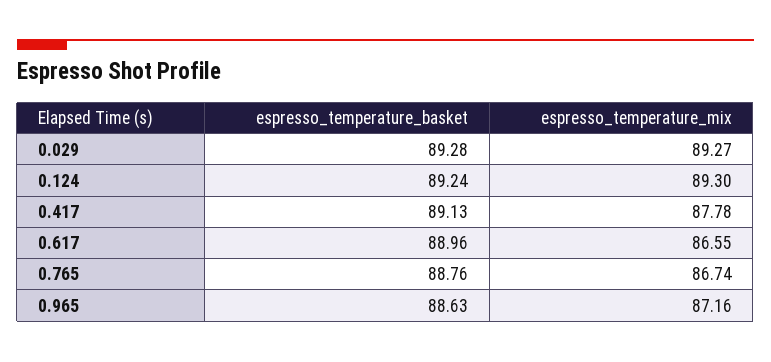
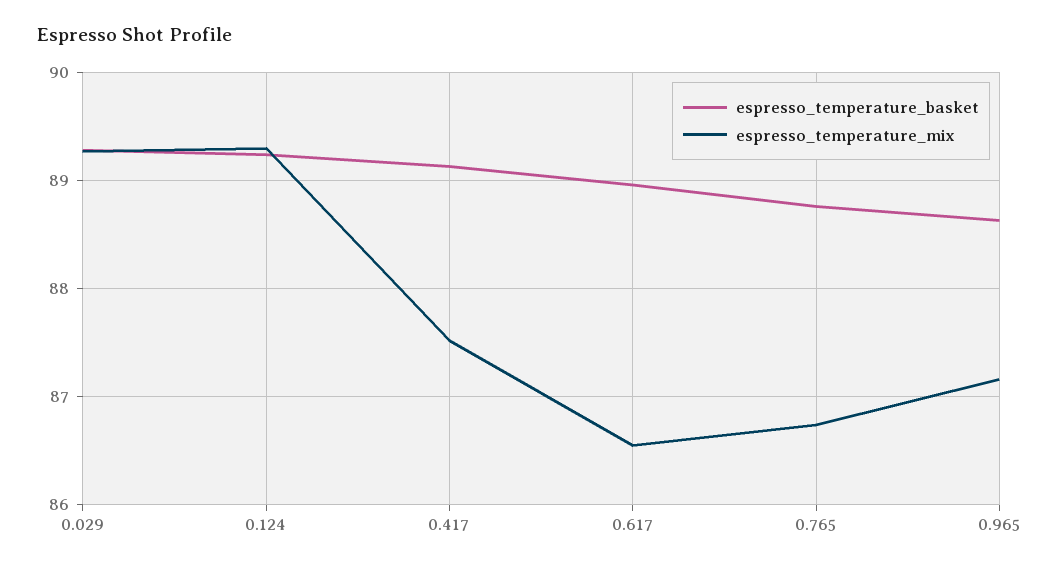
espresso_temperature_mix, 0.417: 87.78 -> 87.5

